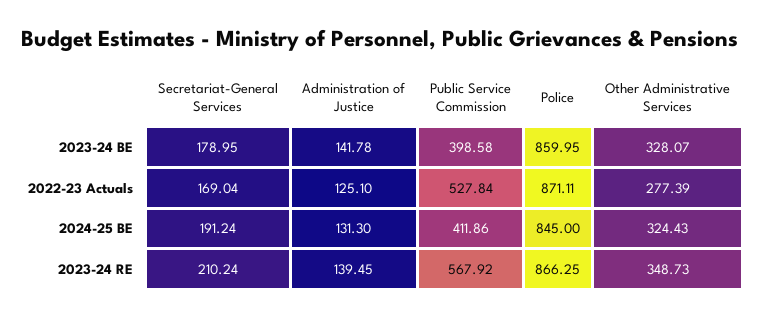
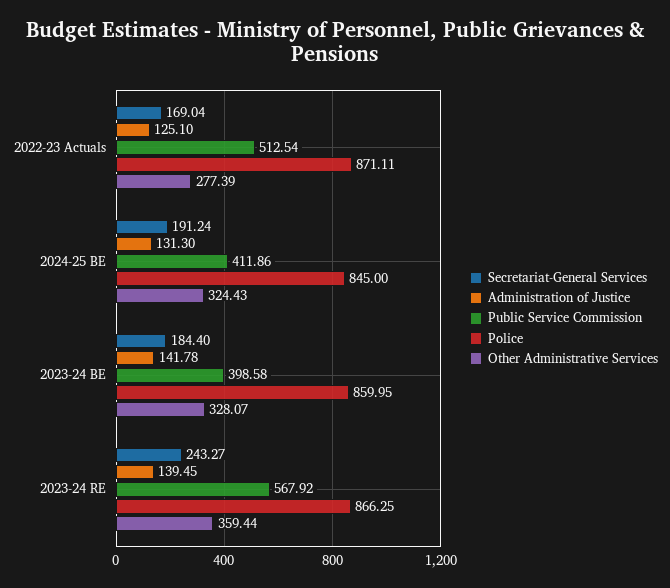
Secretariat-General Services, 2023-24 BE: 178.95 -> 184.4
Public Service Commission, 2022-23 Actuals: 527.84 -> 512.54
Secretariat-General Services, 2023-24 RE: 210.24 -> 243.27
Other Administrative Services, 2023-24 RE: 348.73 -> 359.44

